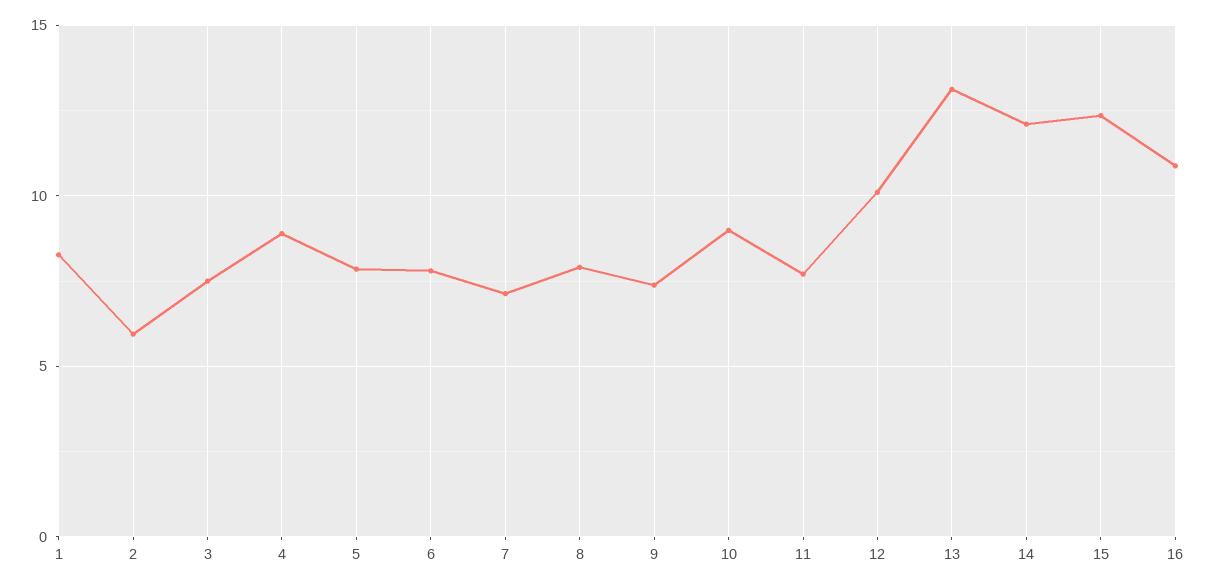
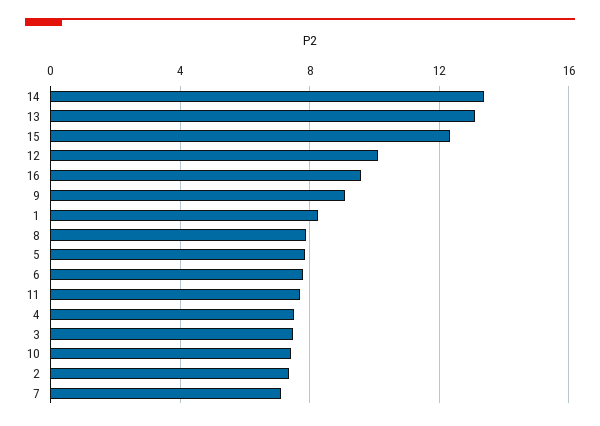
2: 6 -> 7.5
4: 9 -> 7.5
9: 7.5 -> 9
10: 9 -> 7.5
14: 12 -> 13.5
16: 11 -> 9.5

